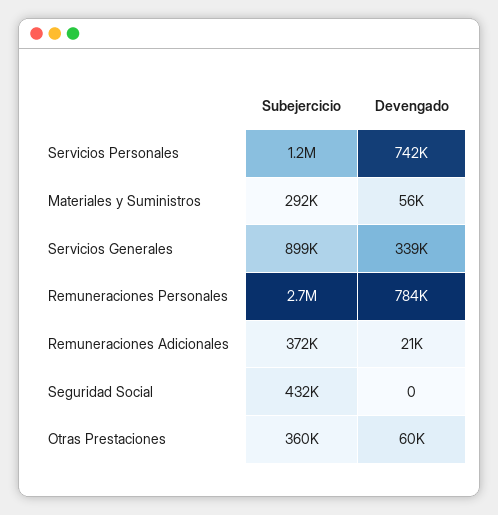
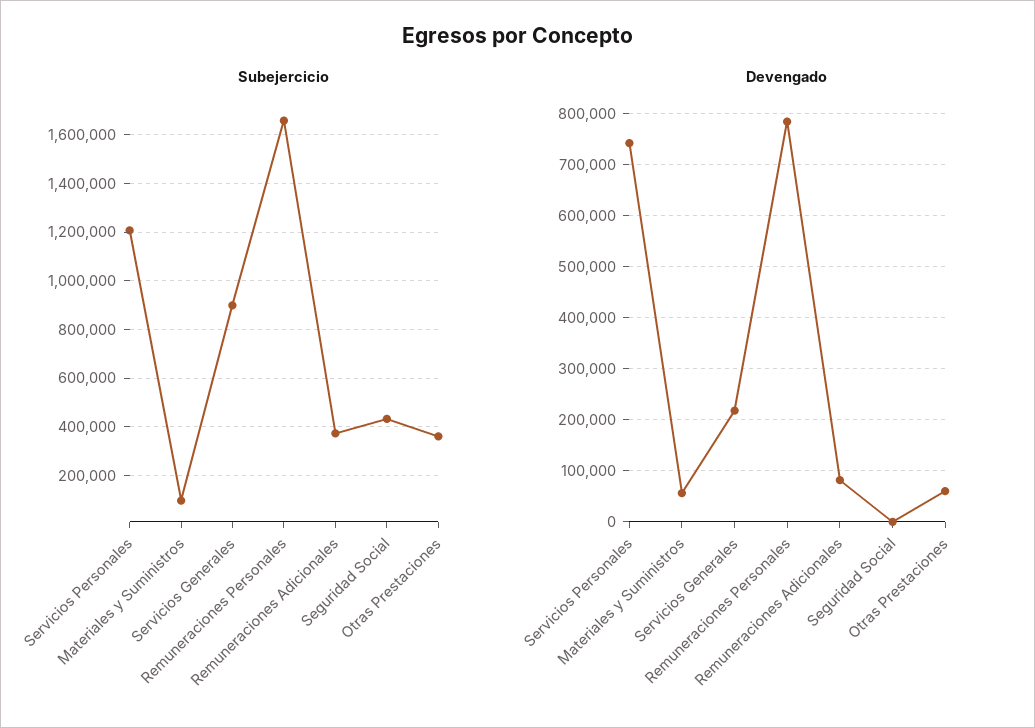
Subejercicio, Materiales y Suministros: 292000 -> 100000
Devengado, Servicios Generales: 339000 -> 220000
Subejercicio, Remuneraciones Personales: 2700000 -> 1650000
Devengado, Remuneraciones Adicionales: 21000 -> 80000

